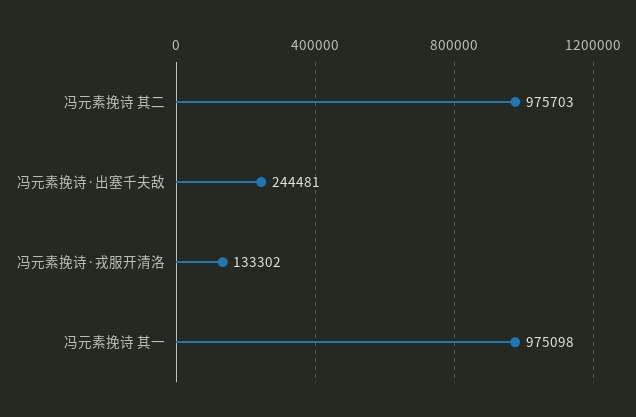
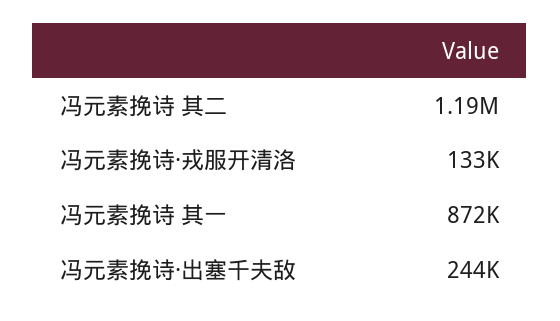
冯元素挽诗 其二: 975703 -> 1190000
冯元素挽诗 其一: 975098 -> 872000

